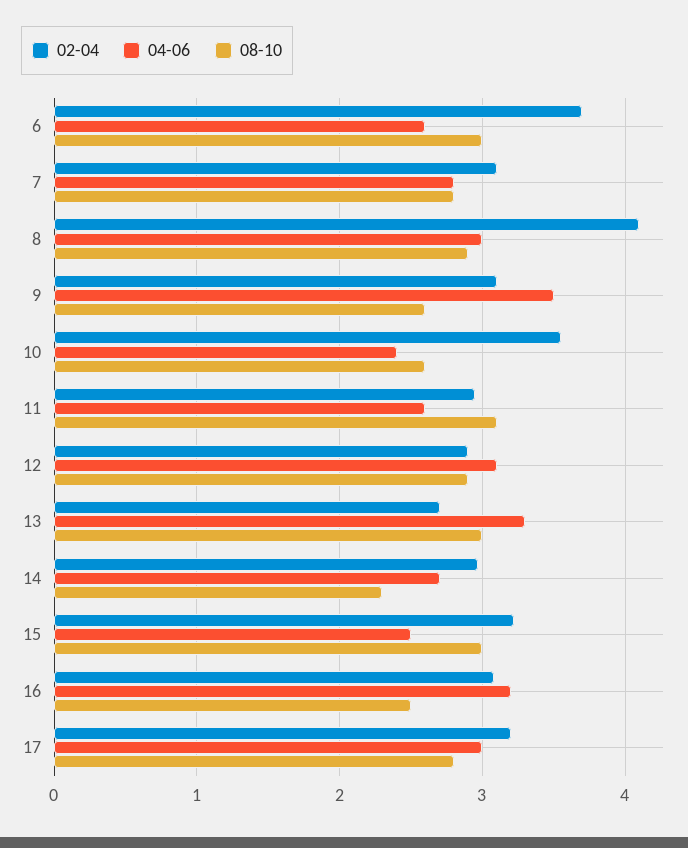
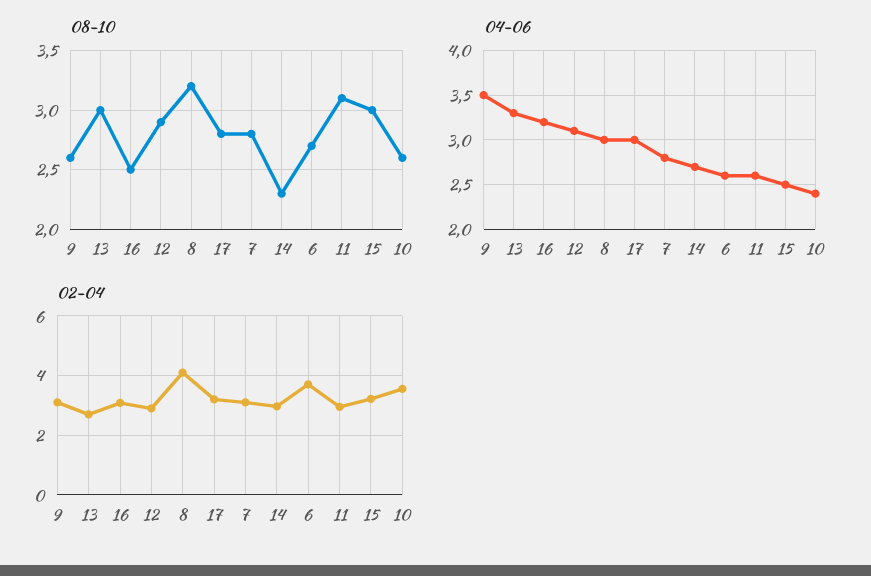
08-10, 6: 3 -> 2.7
08-10, 8: 2.9 -> 3.2

